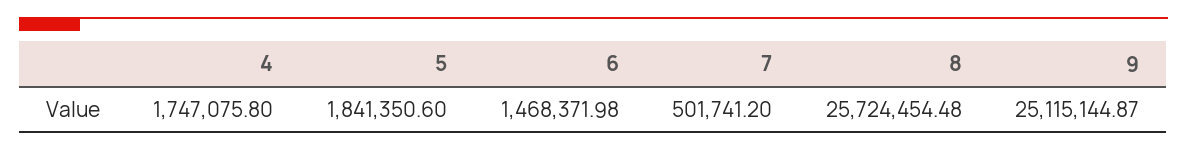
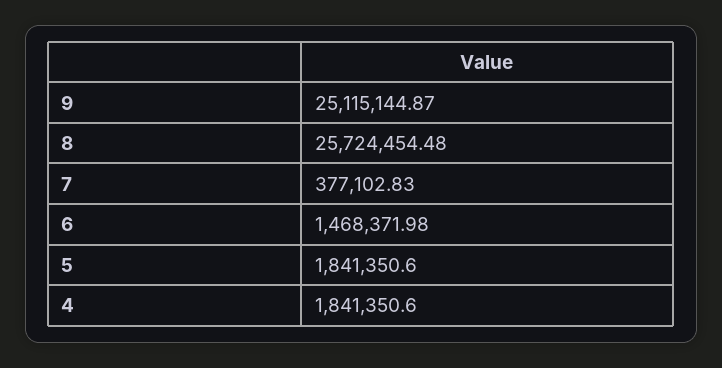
4: 1747075.8 -> 1841350.6
7: 501741.2 -> 377102.83

